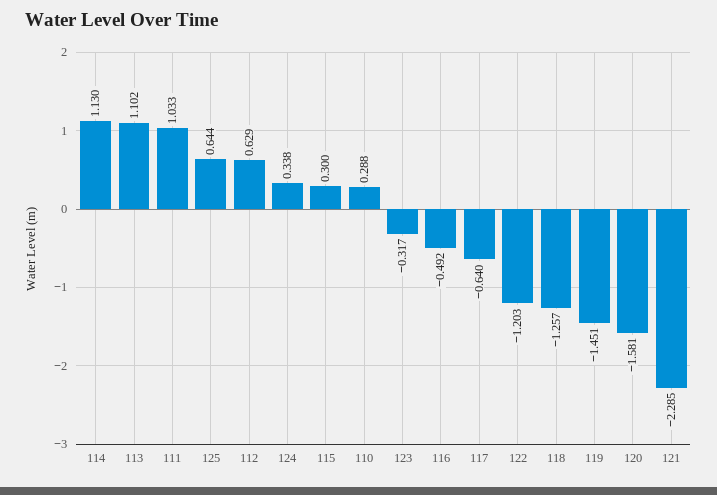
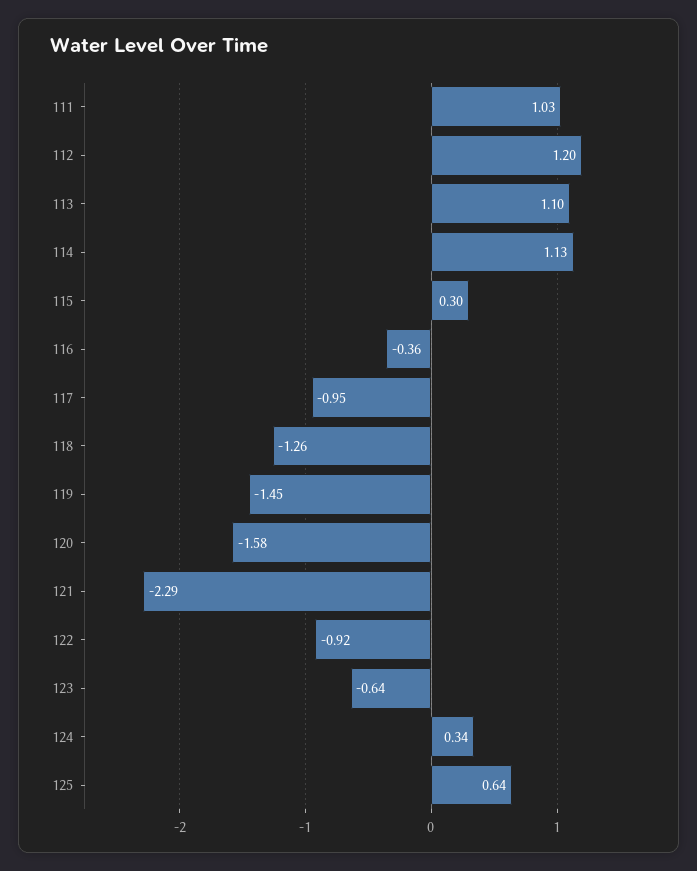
112: 0.629 -> 1.2
110: 0.288 -> none
123: -0.317 -> -0.64
116: -0.492 -> -0.36
117: -0.64 -> -0.95
122: -1.203 -> -0.92

